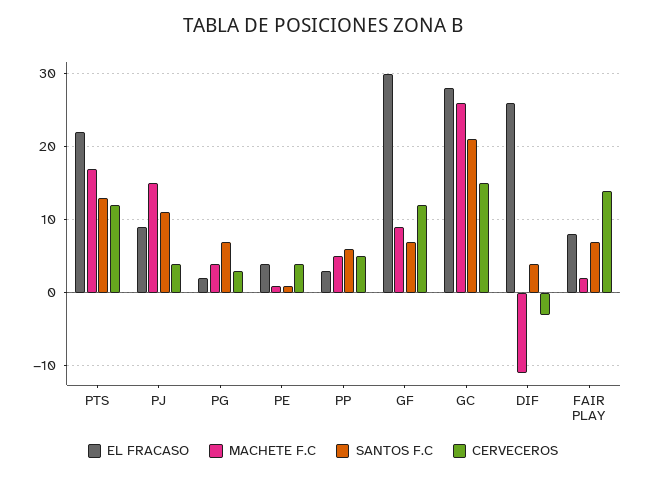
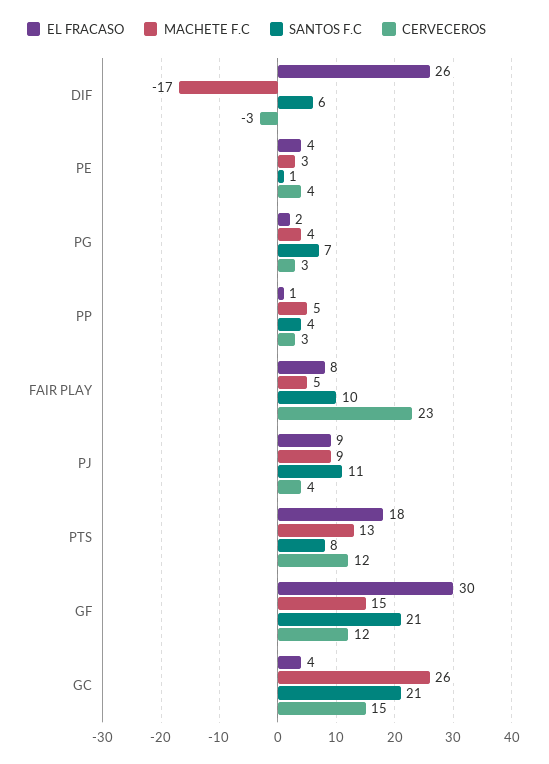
EL FRACASO, PTS: 22 -> 18
MACHETE F.C, PTS: 17 -> 13
SANTOS F.C, PTS: 13 -> 8
MACHETE F.C, PJ: 15 -> 9
MACHETE F.C, PE: 1 -> 3
EL FRACASO, PP: 3 -> 1
SANTOS F.C, PP: 6 -> 4
CERVECEROS, PP: 5 -> 3
MACHETE F.C, GF: 9 -> 15
SANTOS F.C, GF: 7 -> 21
EL FRACASO, GC: 28 -> 4
MACHETE F.C, DIF: -11 -> -17
SANTOS F.C, DIF: 4 -> 6
MACHETE F.C, FAIR PLAY: 2 -> 5
SANTOS F.C, FAIR PLAY: 7 -> 10
CERVECEROS, FAIR PLAY: 14 -> 23

